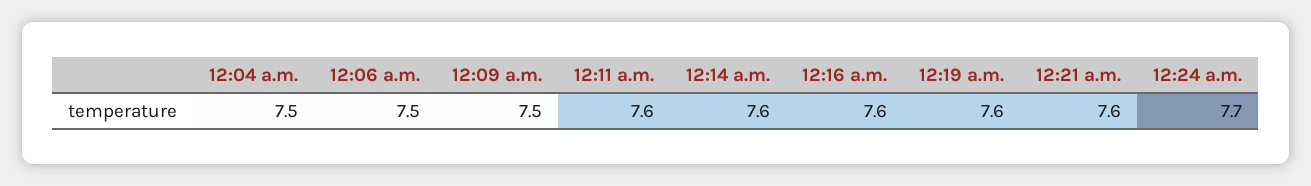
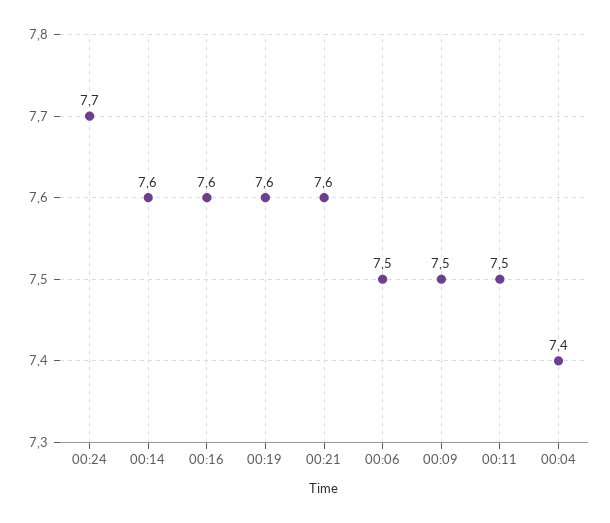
12:04 a.m.: 7.5 -> 7.4
12:11 a.m.: 7.6 -> 7.5

